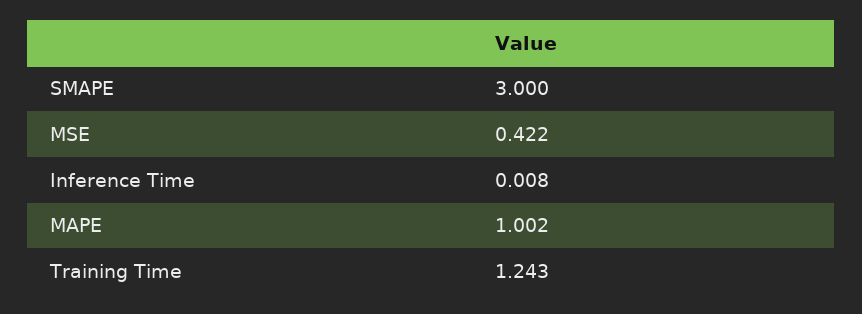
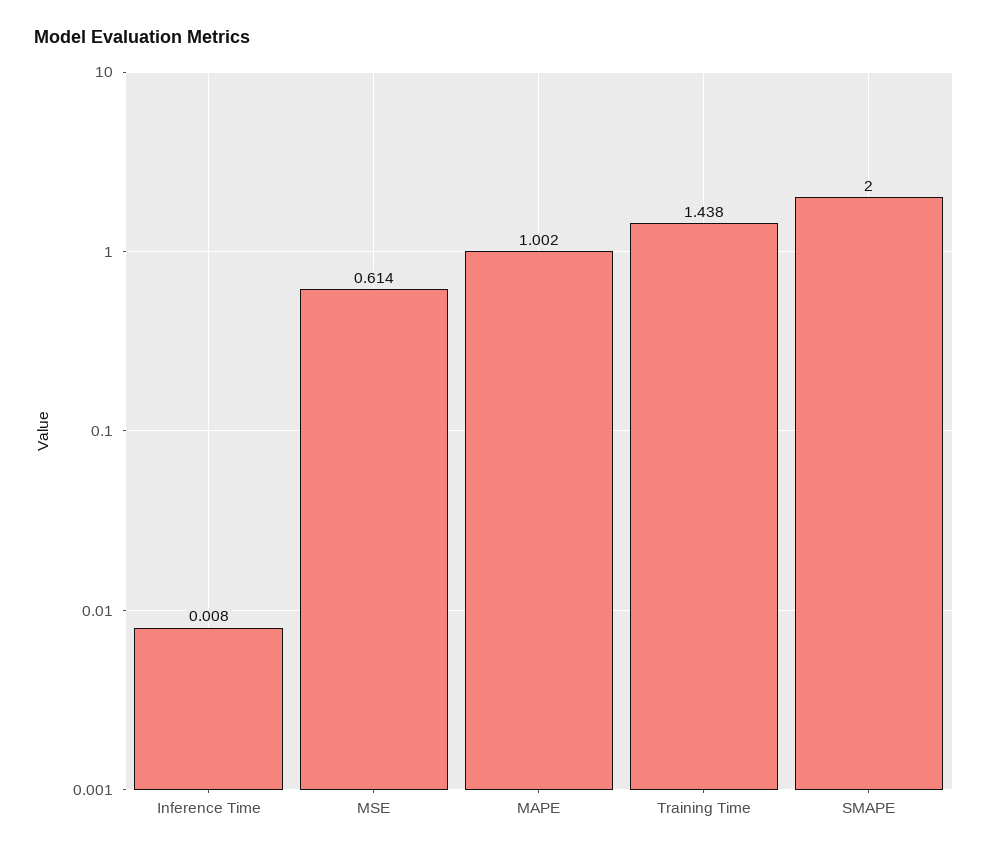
SMAPE: 3 -> 2
MSE: 0.422 -> 0.614
Training Time: 1.243 -> 1.438

